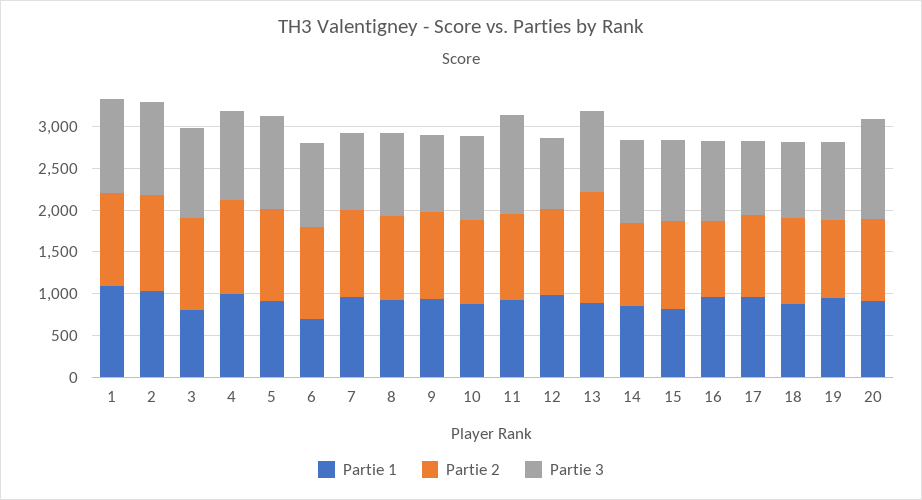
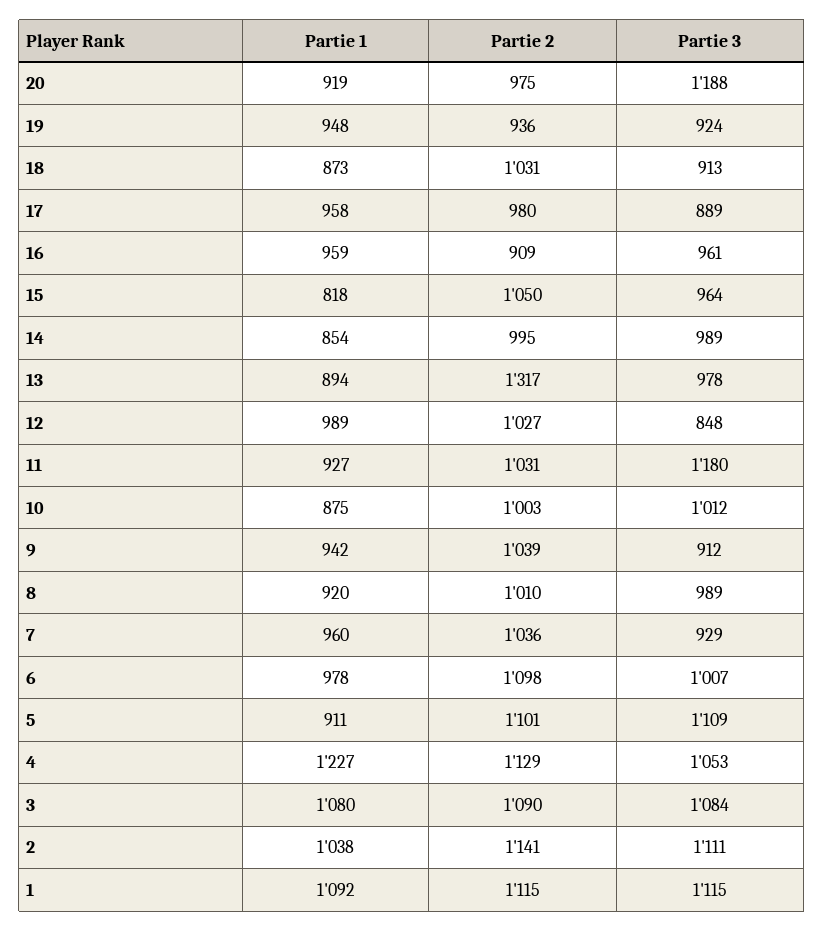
Partie 1, 3: 800 -> 1080
Partie 1, 4: 1000 -> 1227
Partie 1, 6: 700 -> 978

